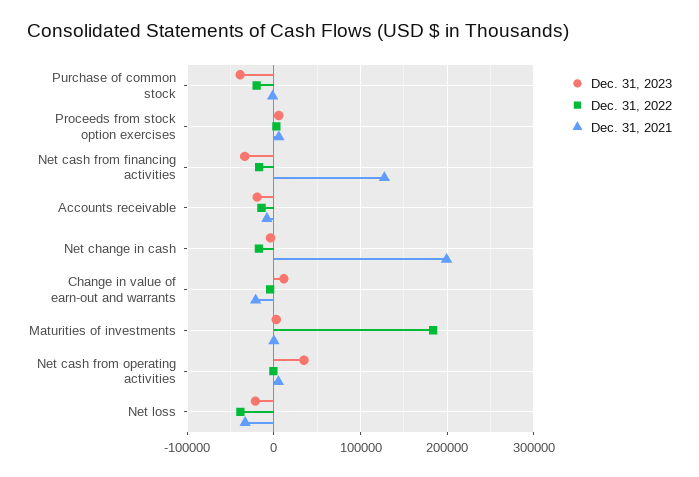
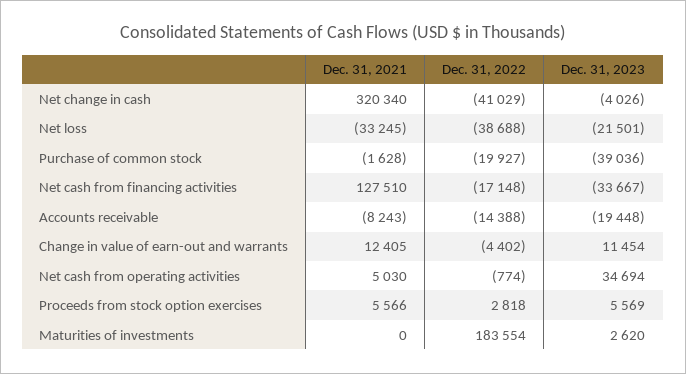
Dec. 31, 2022, Net change in cash: -20000 -> -41029
Dec. 31, 2021, Net change in cash: 200000 -> 320340
Dec. 31, 2021, Change in value of earn-out and warrants: -20000 -> 12405

